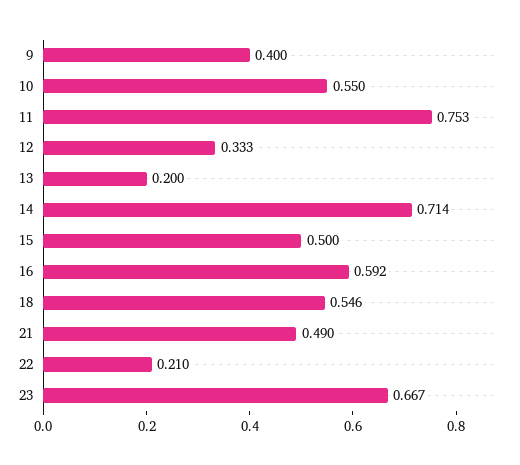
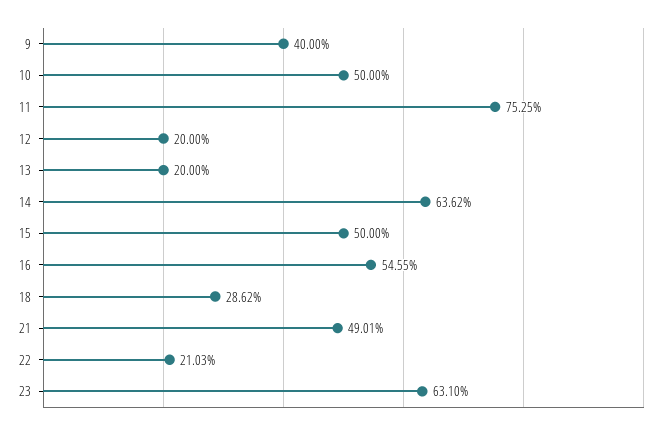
10: 0.55 -> 0.5
12: 0.333 -> 0.2
14: 0.714 -> 0.6362
16: 0.592 -> 0.5455
18: 0.546 -> 0.2862
23: 0.667 -> 0.631

